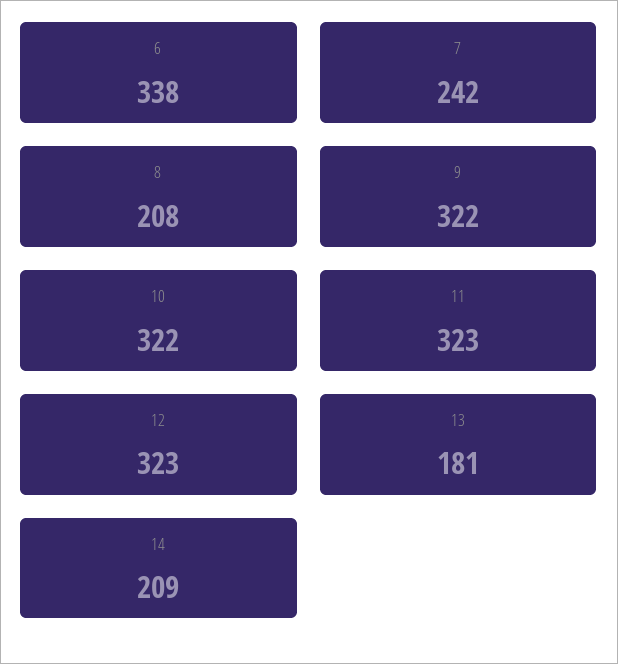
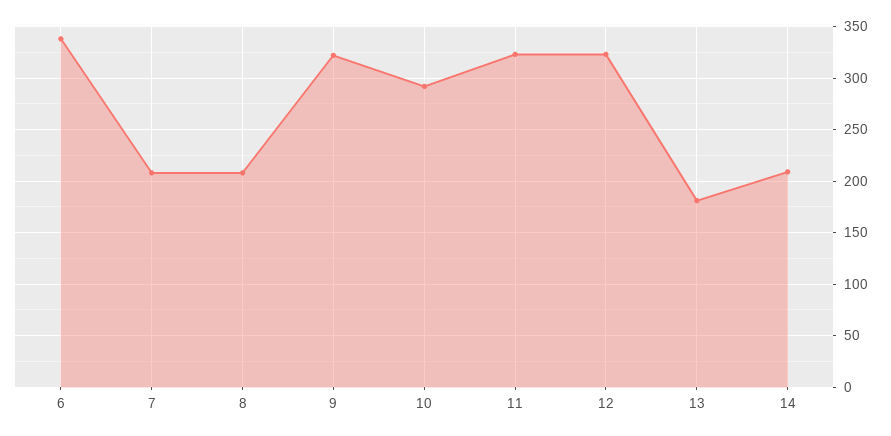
7: 242 -> 210
10: 322 -> 290

